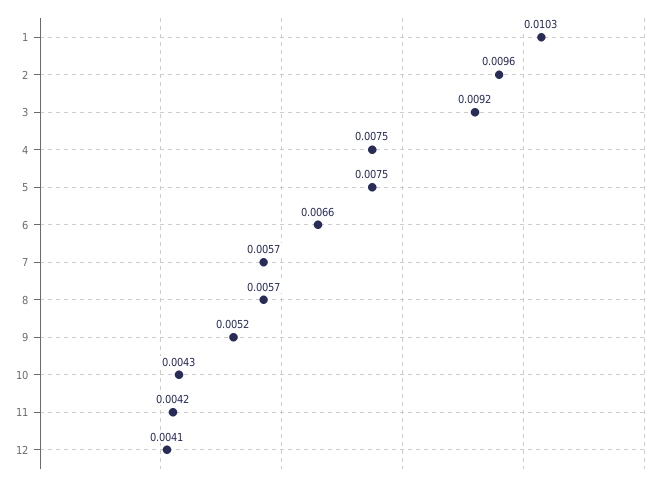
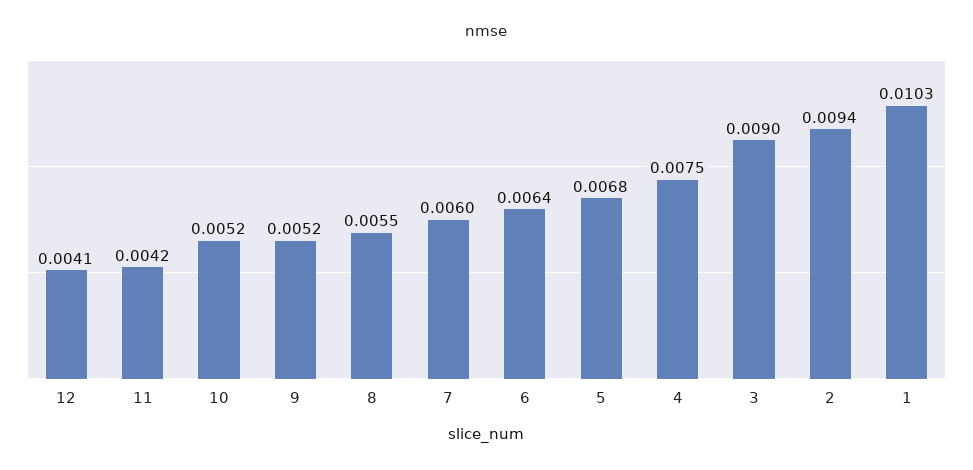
2: 0.0096 -> 0.0094
3: 0.0092 -> 0.009
5: 0.0075 -> 0.0068
6: 0.0066 -> 0.0064
7: 0.0057 -> 0.006
8: 0.0057 -> 0.0055
10: 0.0043 -> 0.0052

